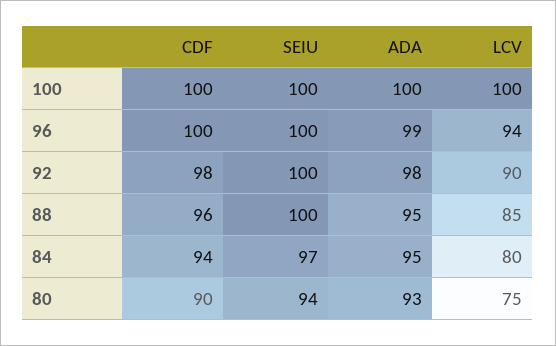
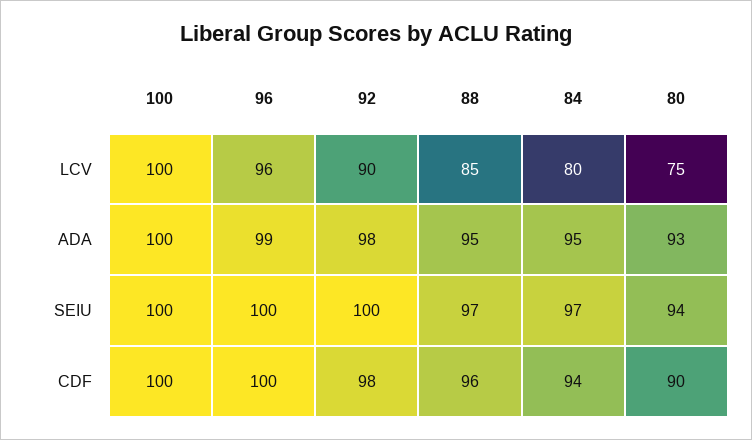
LCV, 96: 94 -> 96
SEIU, 88: 100 -> 97

